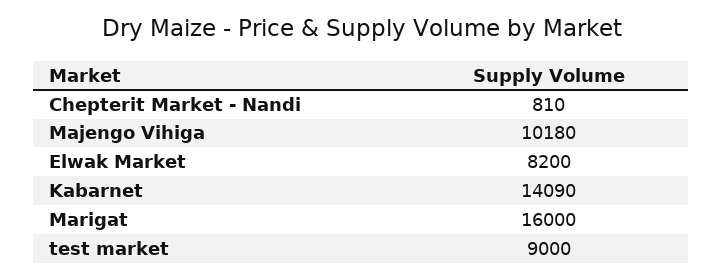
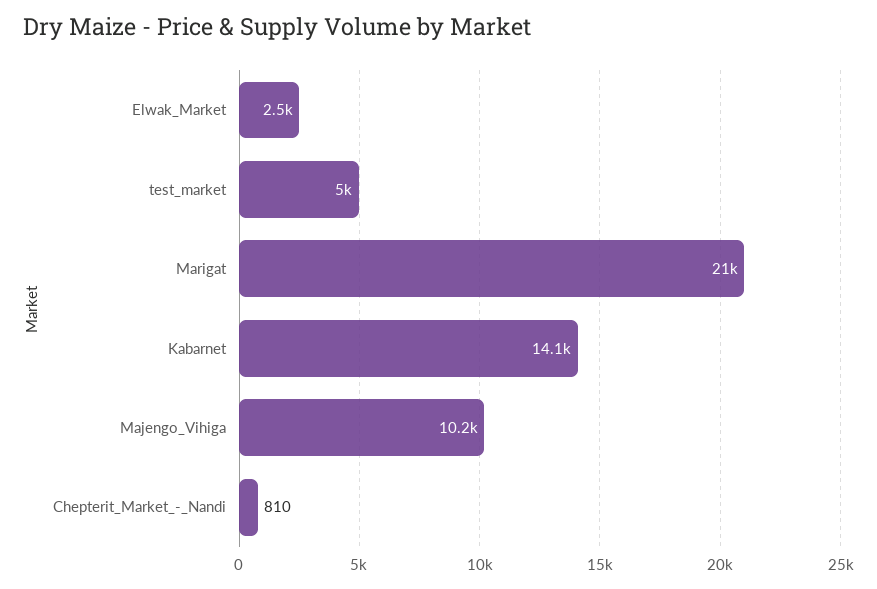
Elwak Market: 8200 -> 2500
Marigat: 16000 -> 21000
test market: 9000 -> 5000

